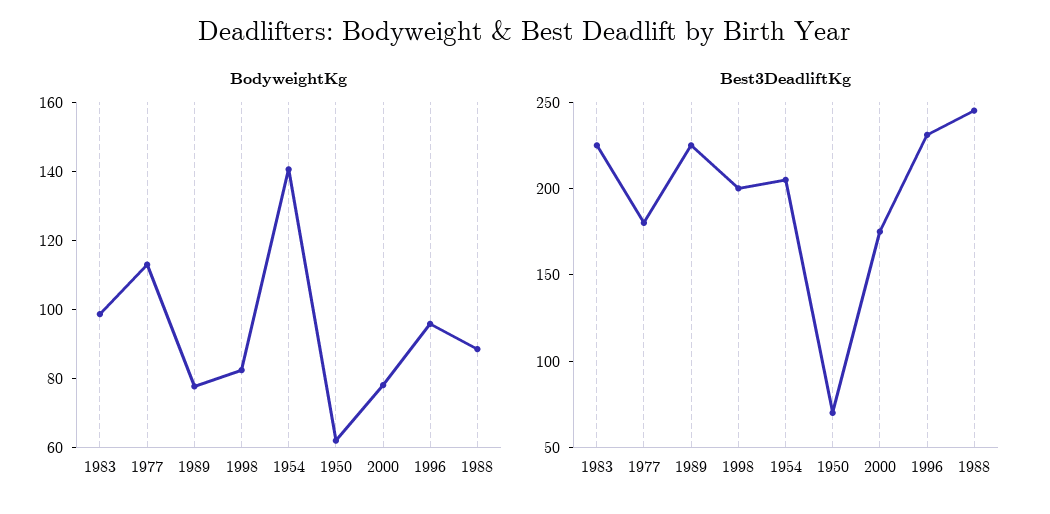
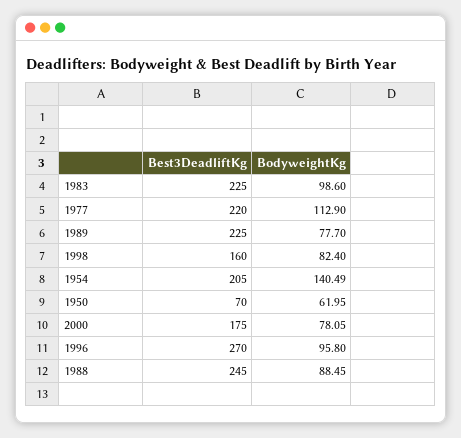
Best3DeadliftKg, 1977: 180 -> 220
Best3DeadliftKg, 1998: 200 -> 160
Best3DeadliftKg, 1996: 230 -> 270

